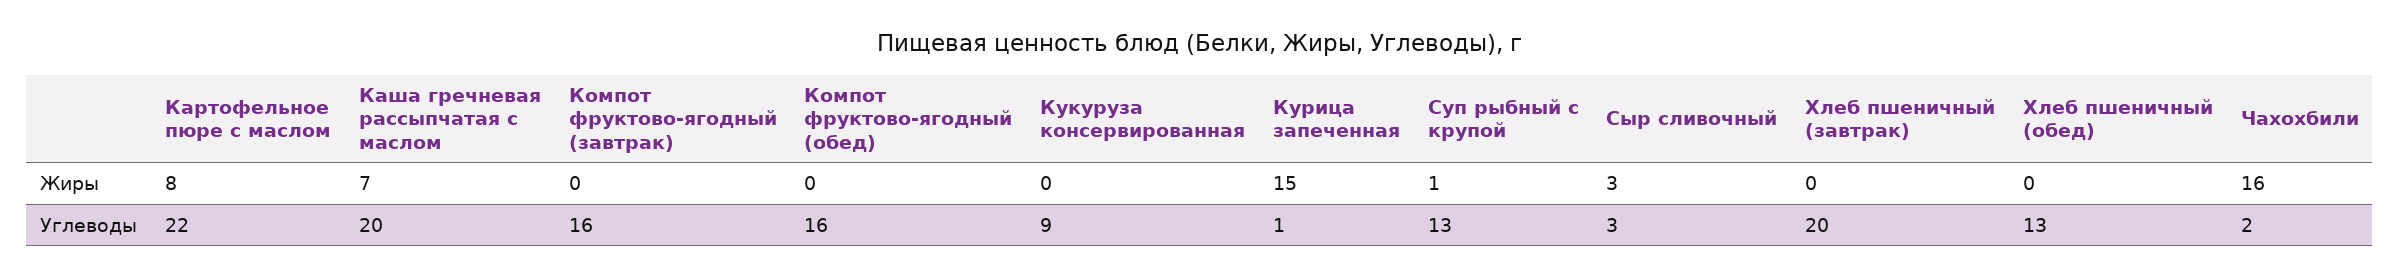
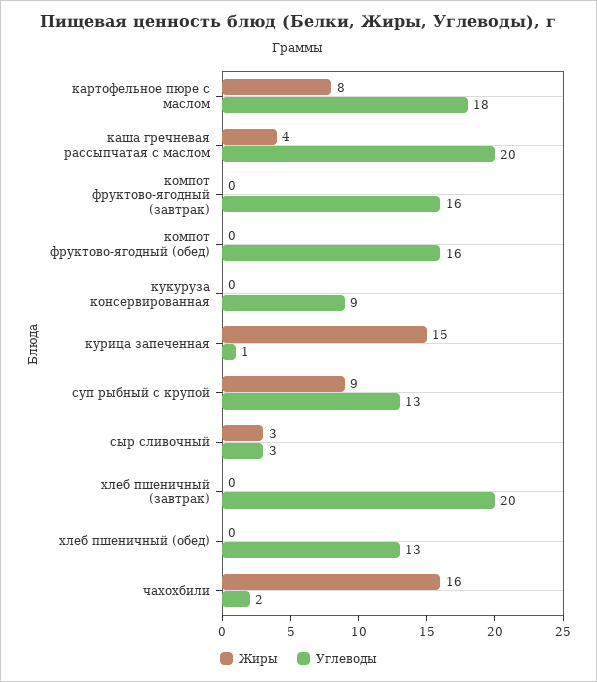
Жиры, Каша гречневая рассыпчатая с маслом: 7 -> 4
Жиры, Суп рыбный с крупой: 1 -> 9
Углеводы, Картофельное пюре с маслом: 22 -> 18

